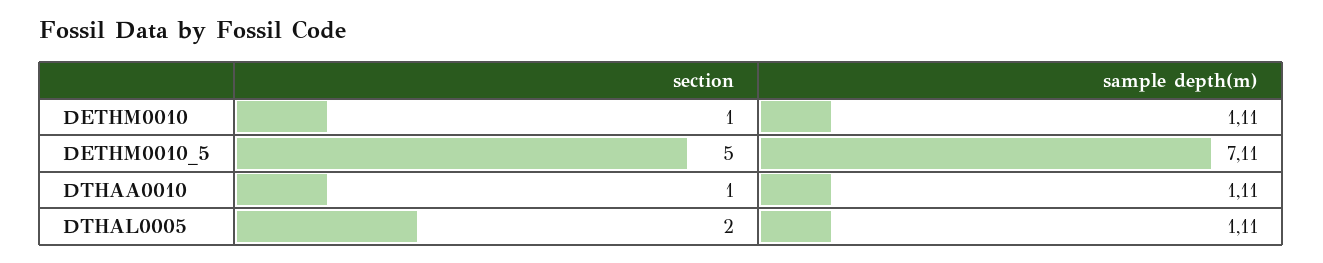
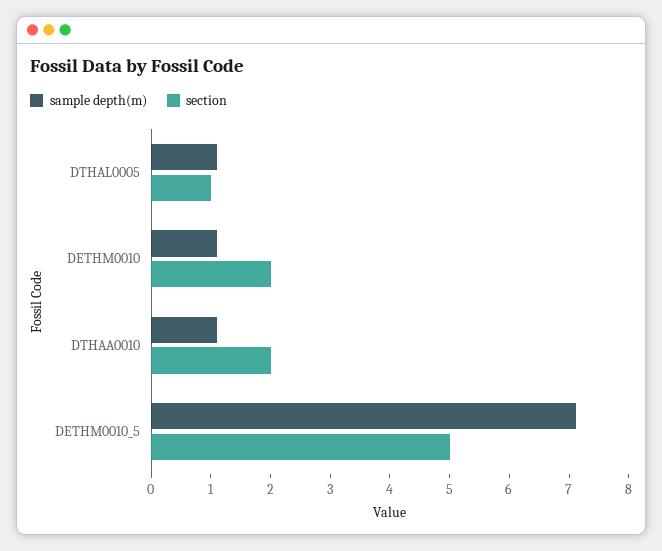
section, DETHM0010: 1 -> 2
section, DTHAA0010: 1 -> 2
section, DTHAL0005: 2 -> 1

